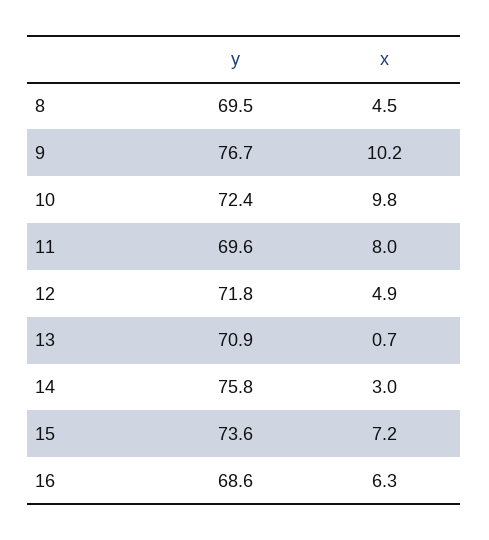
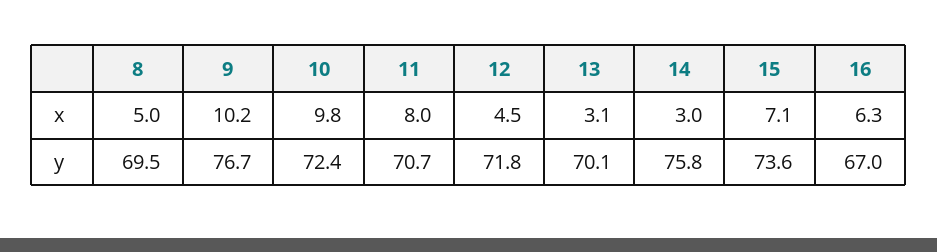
x, 8: 4.5 -> 5
y, 11: 69.6 -> 70.7
x, 12: 4.9 -> 4.5
y, 13: 70.9 -> 70.1
x, 13: 0.7 -> 3.1
x, 15: 7.2 -> 7.1
y, 16: 68.6 -> 67

